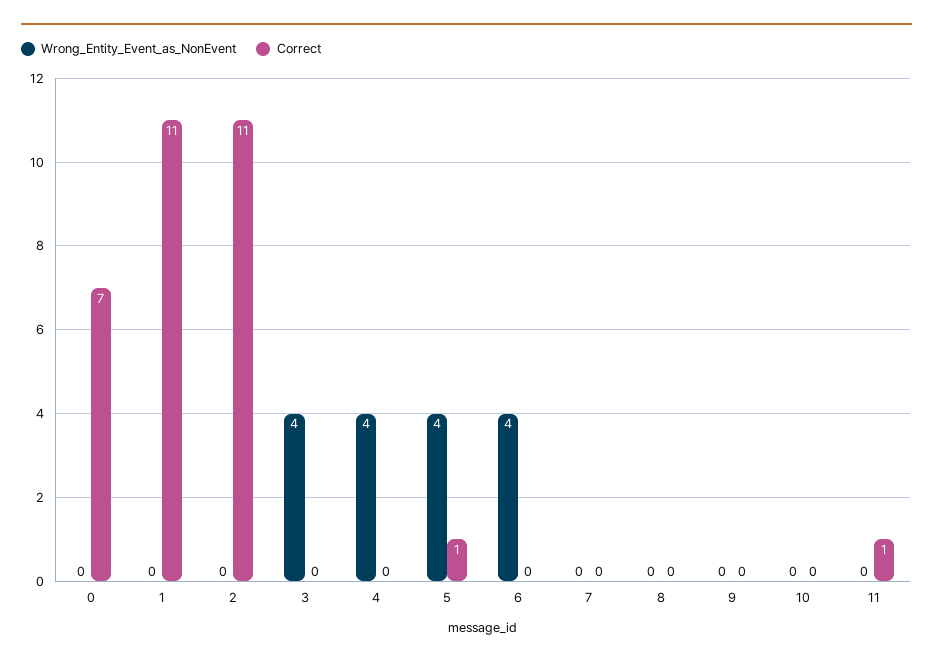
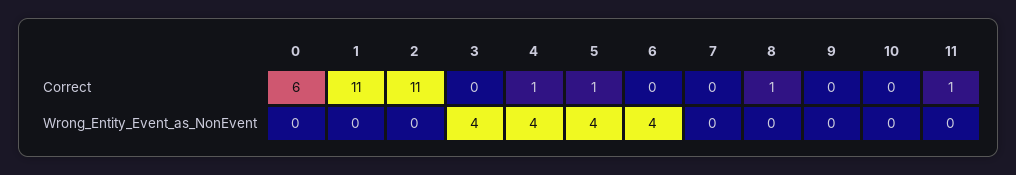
Correct, 0: 7 -> 6
Correct, 4: 0 -> 1
Correct, 8: 0 -> 1

